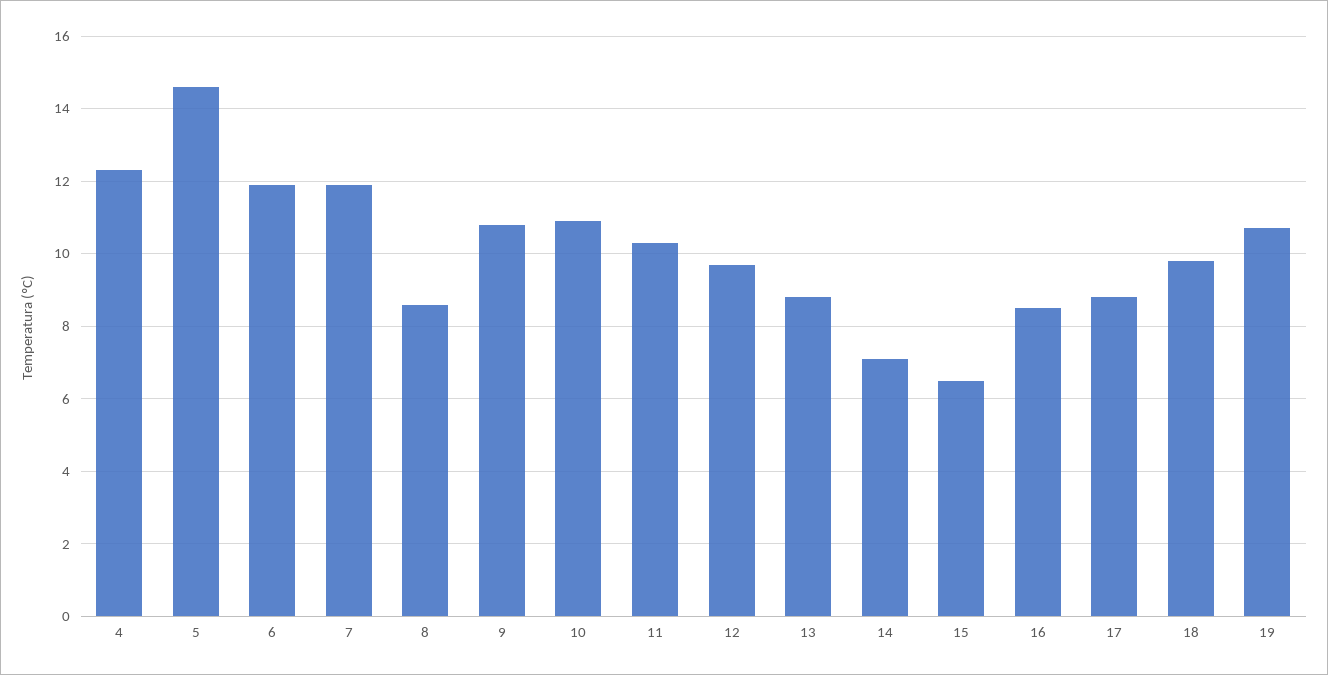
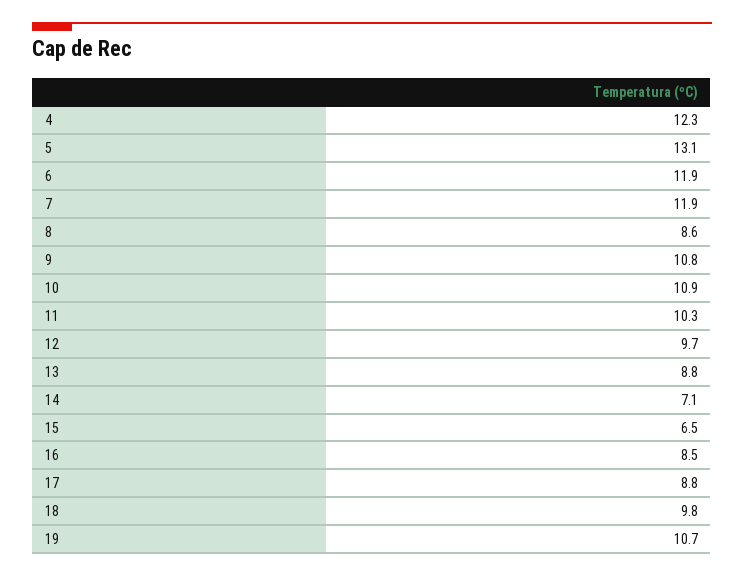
5: 14.5 -> 13.1

